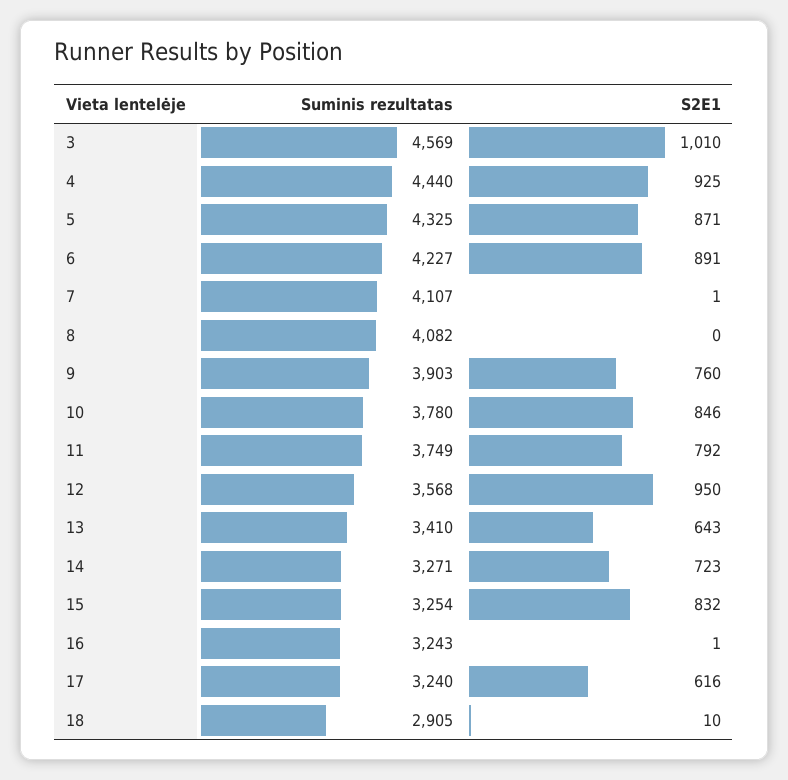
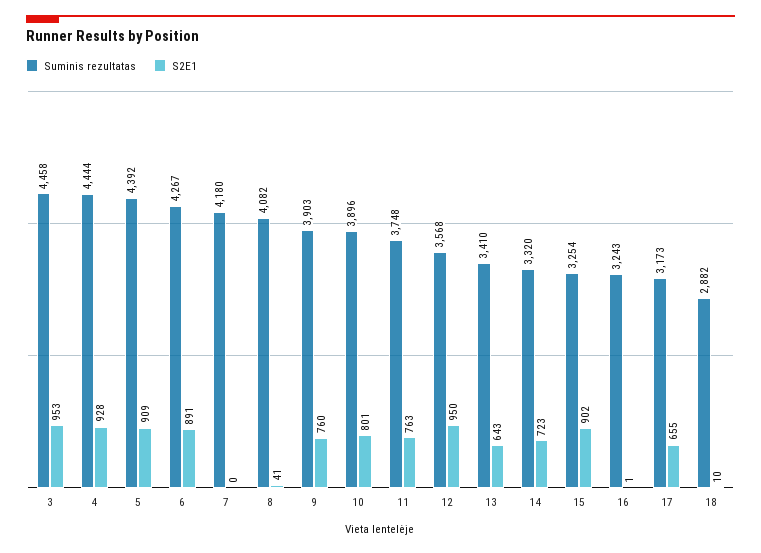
Suminis rezultatas, 3: 4569 -> 4458
S2E1, 3: 1010 -> 953
Suminis rezultatas, 4: 4440 -> 4444
S2E1, 4: 925 -> 928
Suminis rezultatas, 5: 4325 -> 4392
S2E1, 5: 871 -> 909
Suminis rezultatas, 6: 4227 -> 4267
Suminis rezultatas, 7: 4107 -> 4180
S2E1, 7: 1 -> 0
S2E1, 8: 0 -> 41
Suminis rezultatas, 10: 3780 -> 3896
S2E1, 10: 846 -> 801
Suminis rezultatas, 11: 3749 -> 3748
S2E1, 11: 792 -> 763
Suminis rezultatas, 14: 3271 -> 3320
S2E1, 15: 832 -> 902
Suminis rezultatas, 17: 3240 -> 3173
S2E1, 17: 616 -> 655
Suminis rezultatas, 18: 2905 -> 2882

